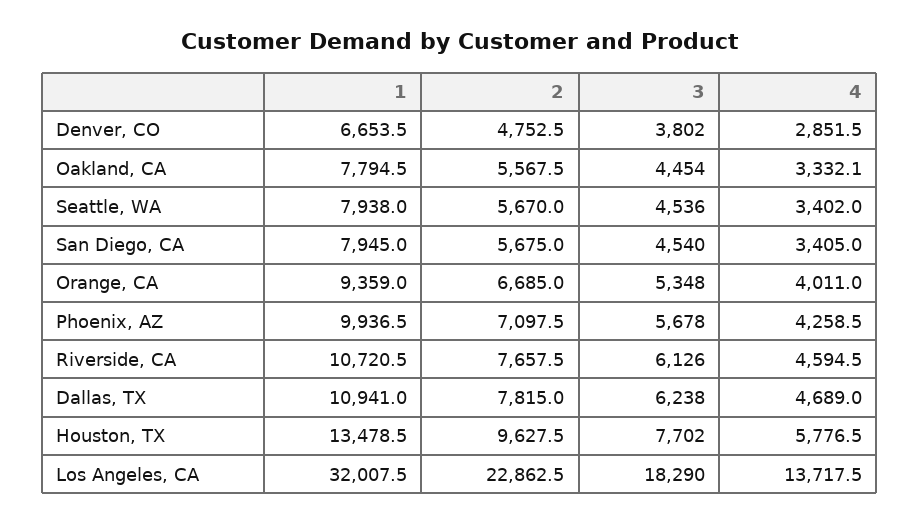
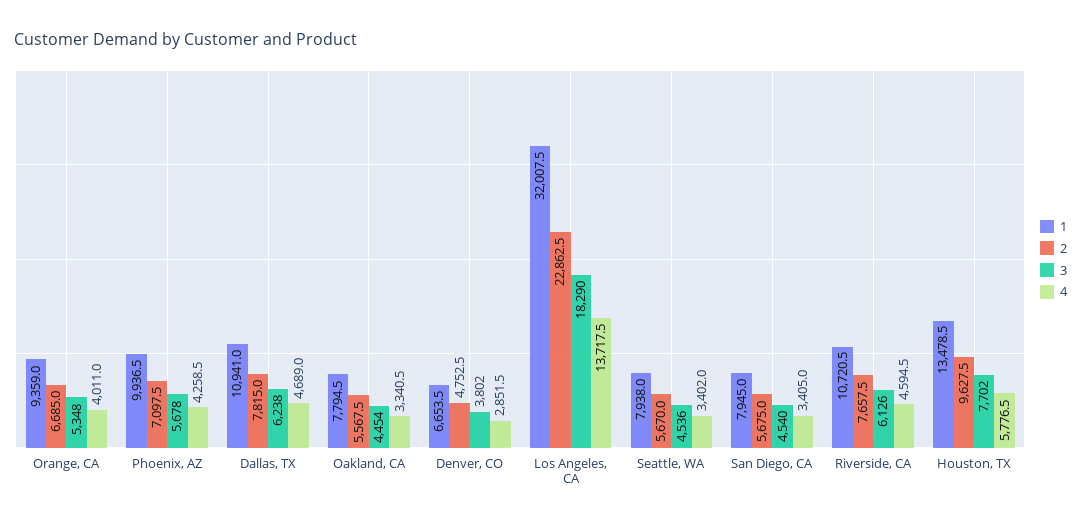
4, Oakland, CA: 3332.1 -> 3340.5

